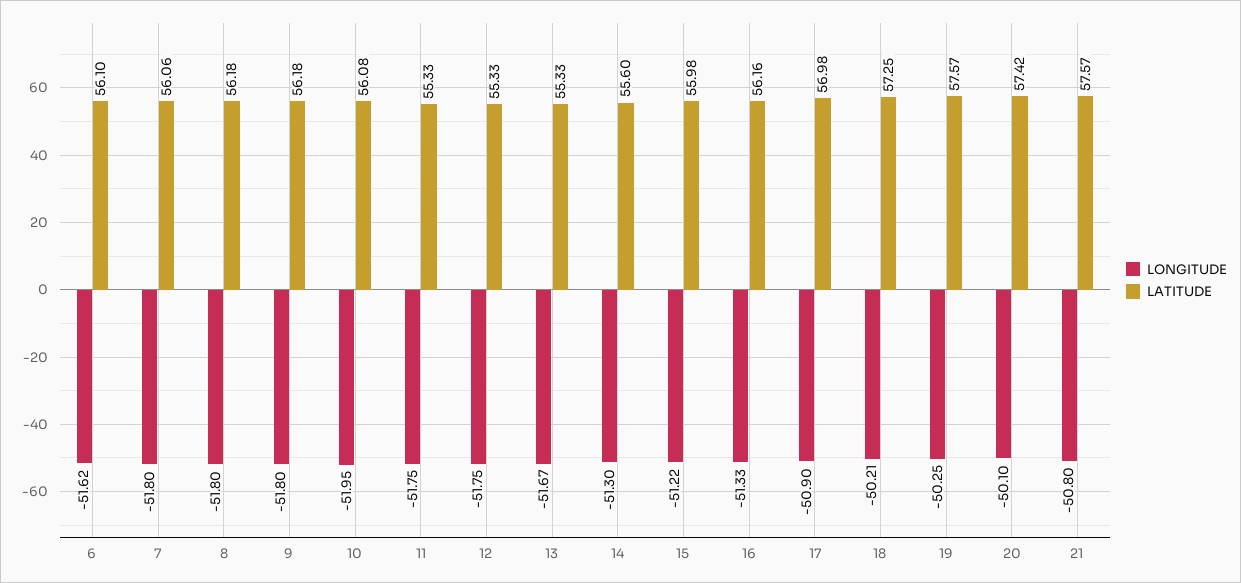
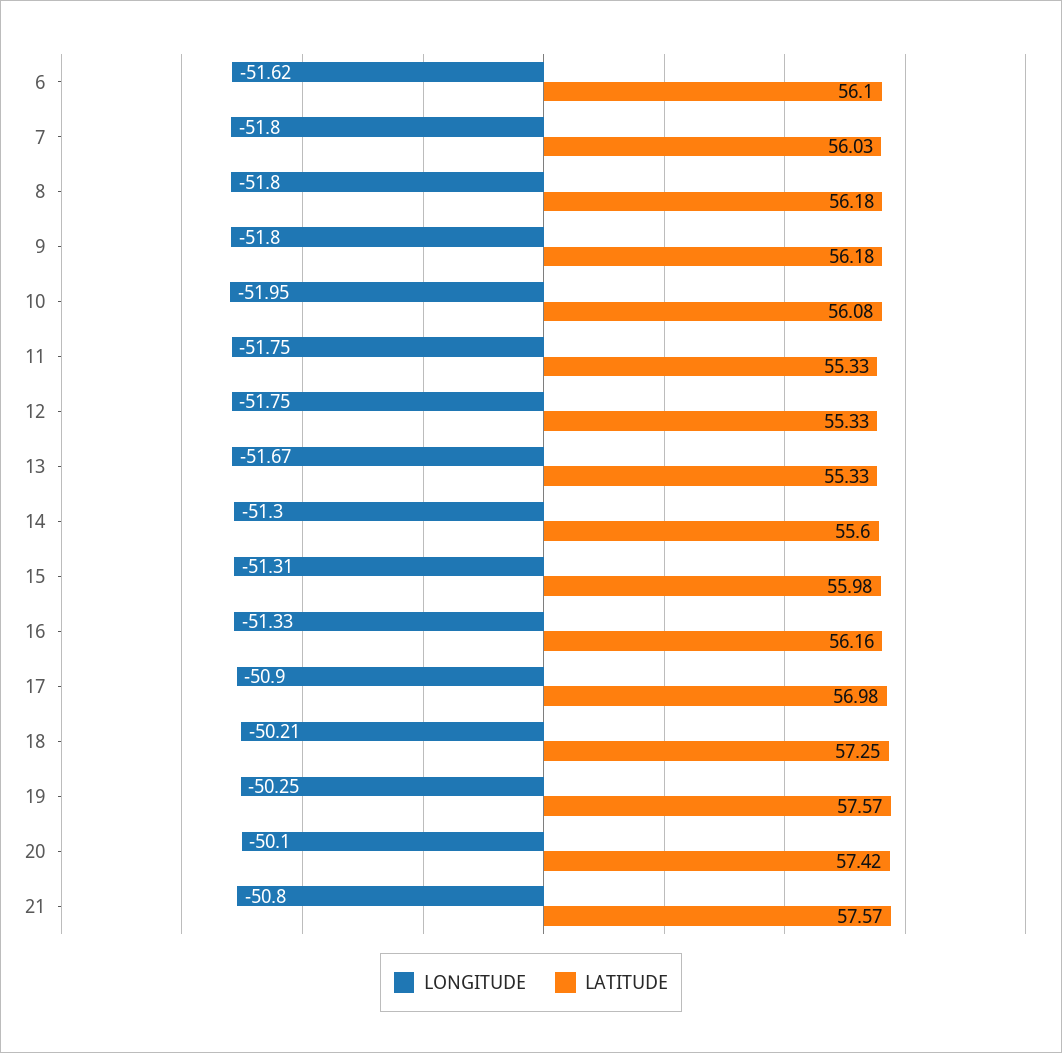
LATITUDE, 7: 56.06 -> 56.03
LONGITUDE, 15: -51.22 -> -51.31

